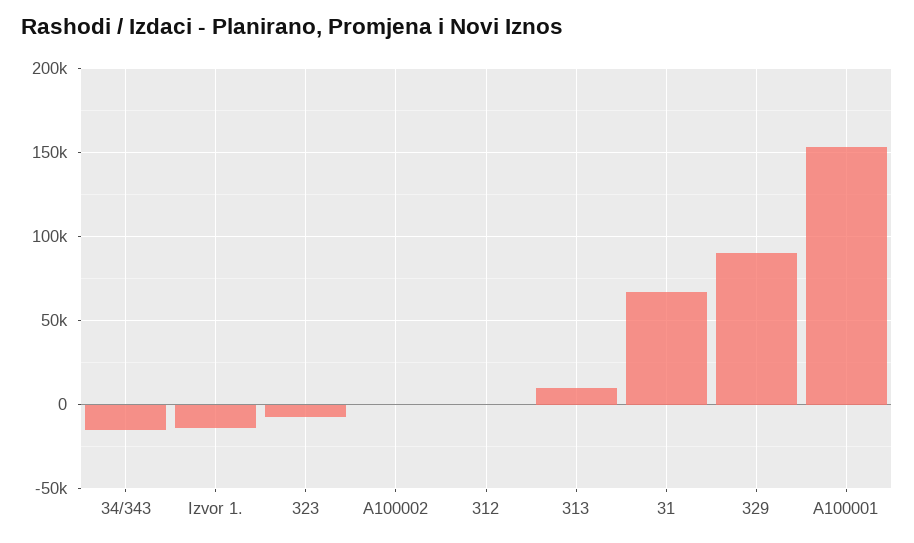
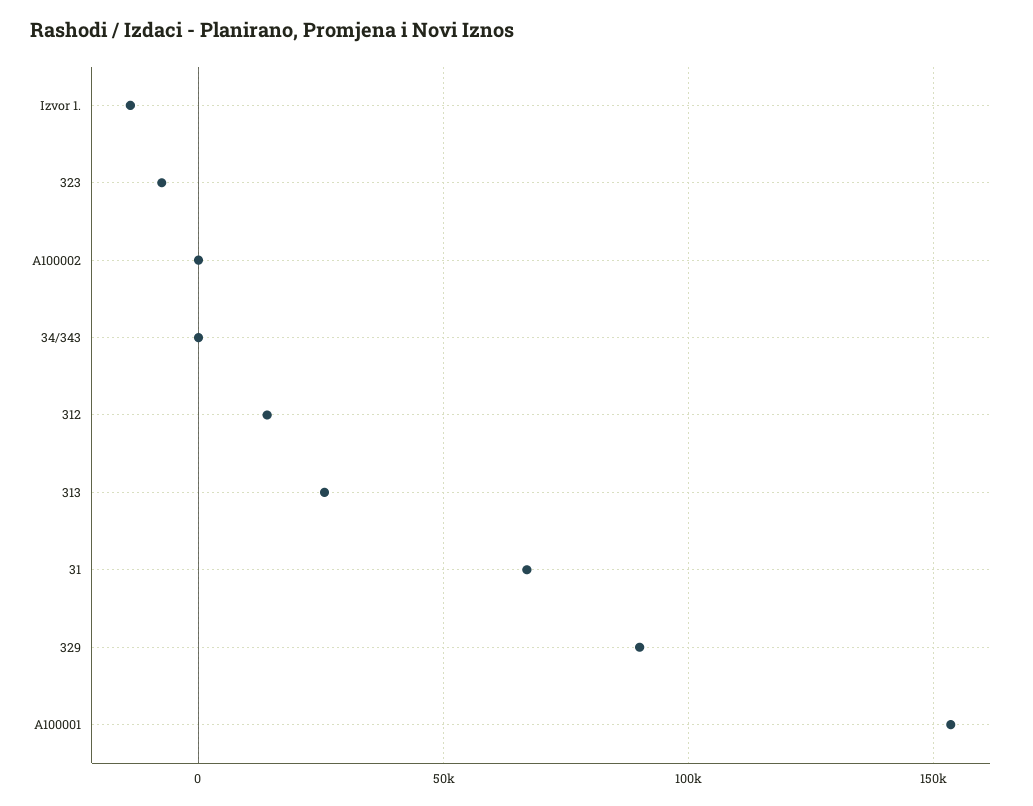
34/343: -15000 -> 0
312: 0 -> 15000
313: 10000 -> 25000

